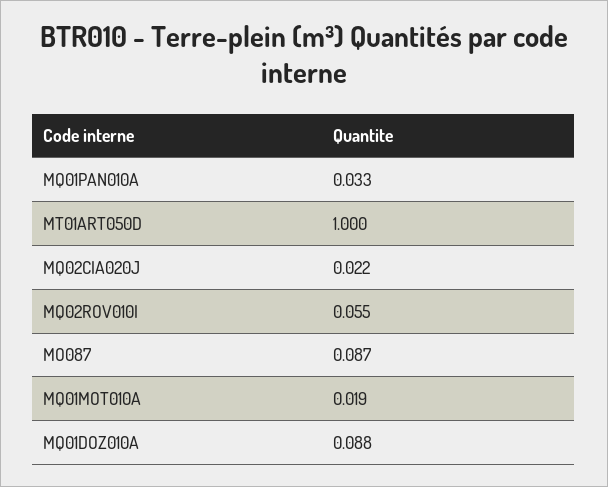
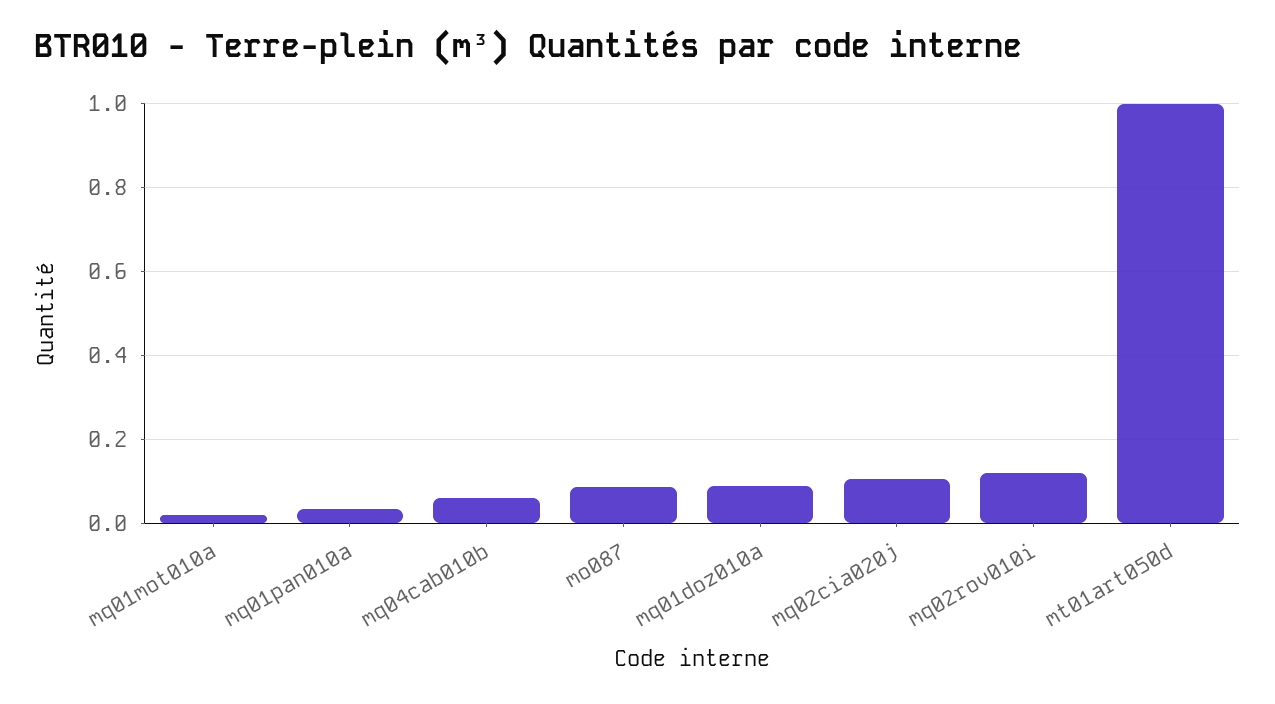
MQ02CIA020J: 0.022 -> 0.1
MQ02ROV010I: 0.055 -> 0.12
mq04cab010b: none -> 0.06

